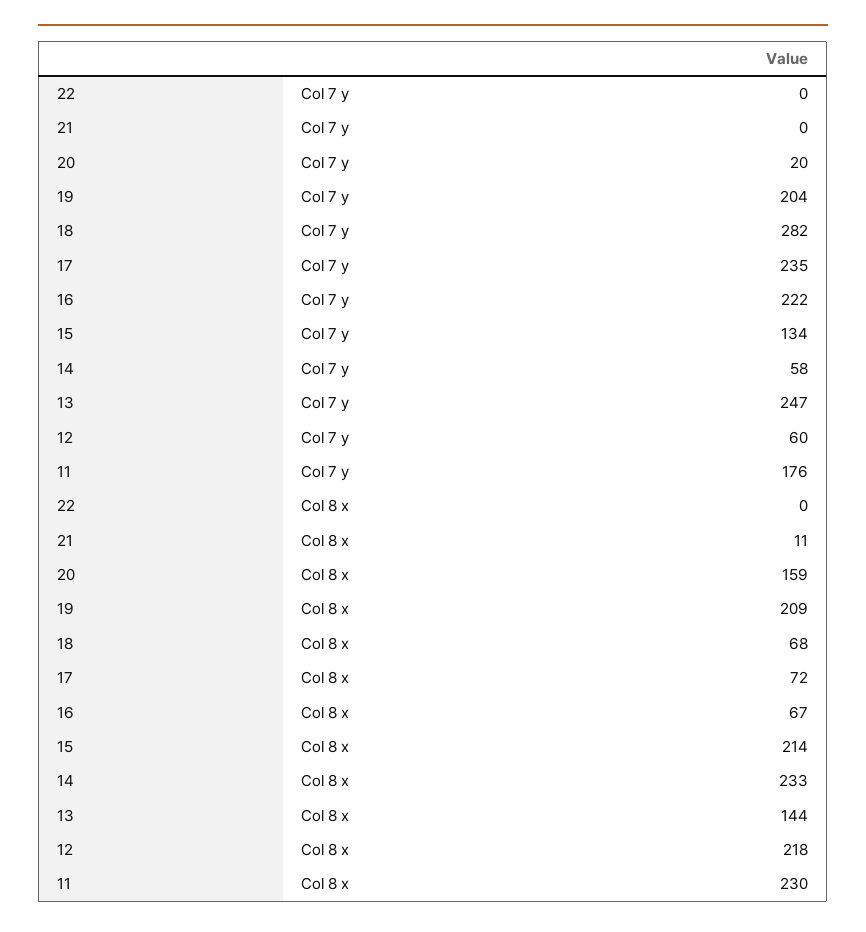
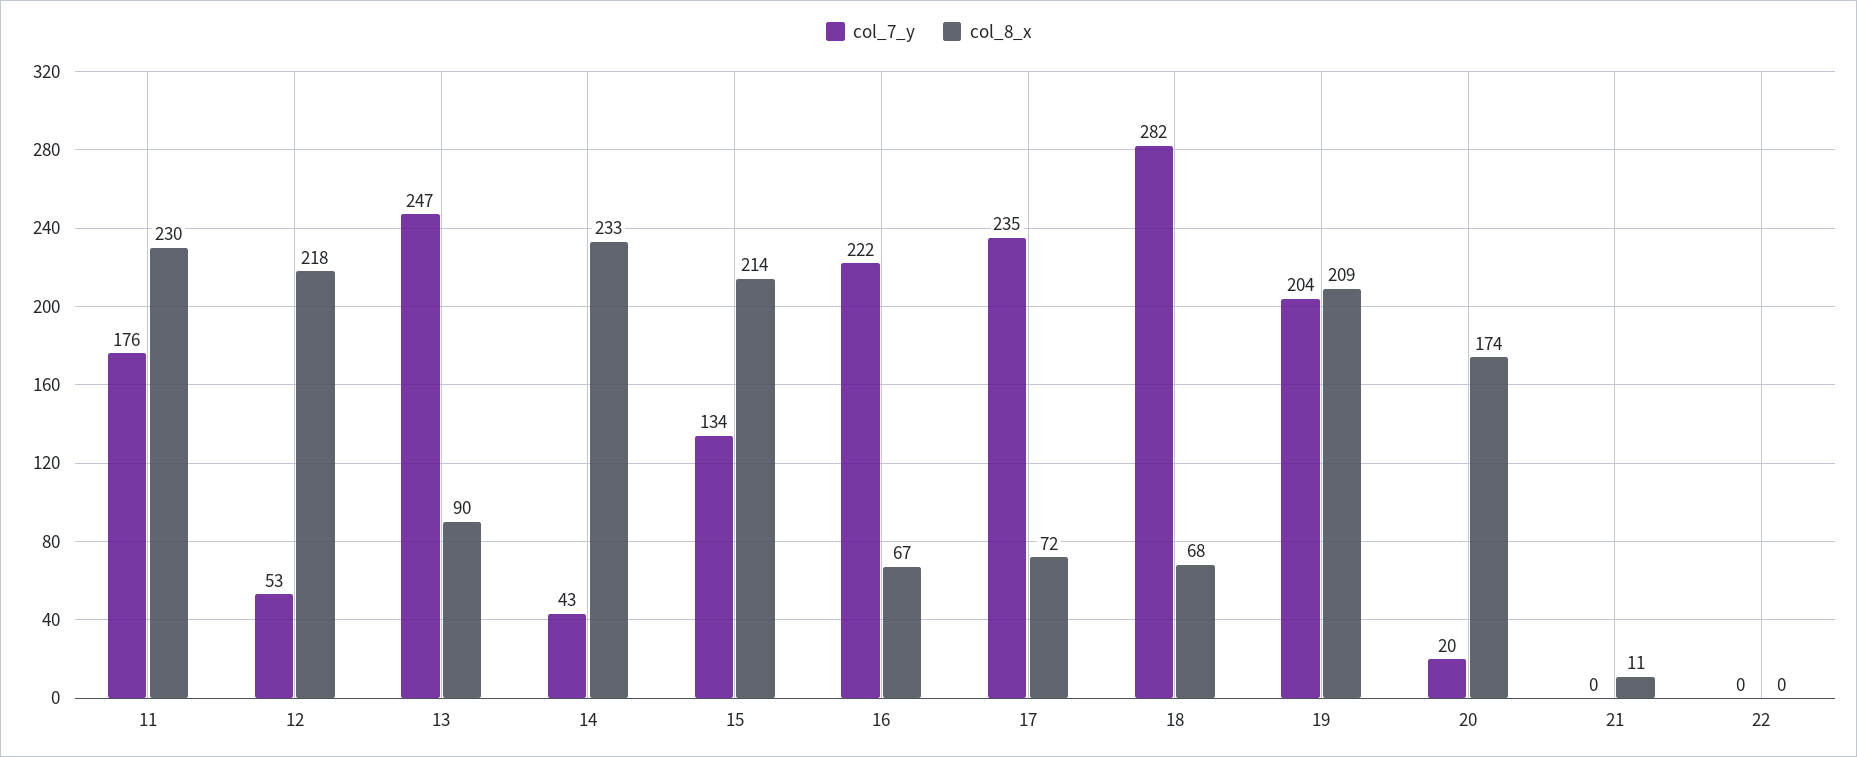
Col 7 y, 14: 58 -> 43
Col 7 y, 12: 60 -> 53
Col 8 x, 20: 159 -> 174
Col 8 x, 13: 144 -> 90

